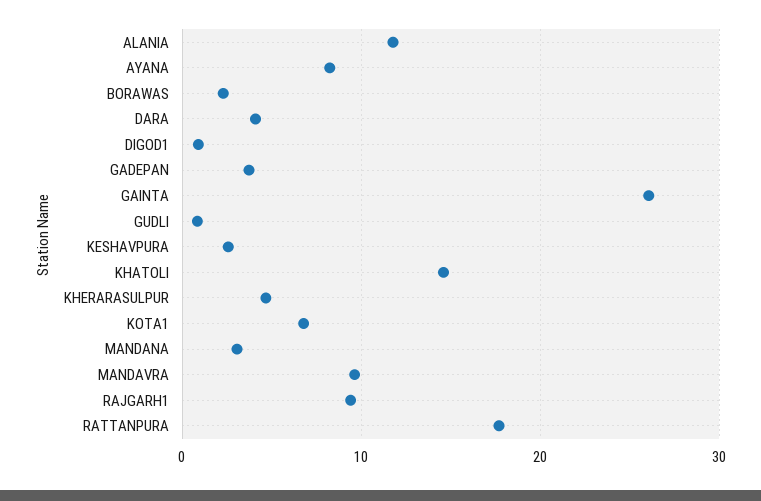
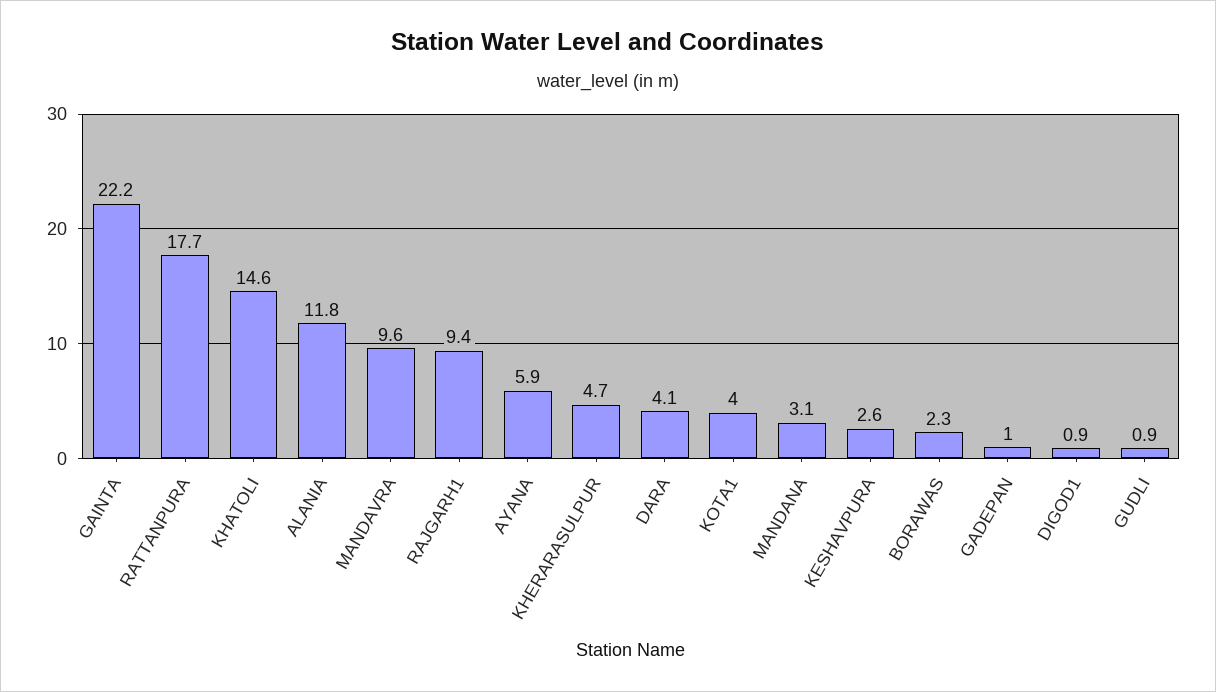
AYANA: 8 -> 5.9
GADEPAN: 4 -> 1
GAINTA: 26 -> 22.2
KOTA1: 7 -> 4

